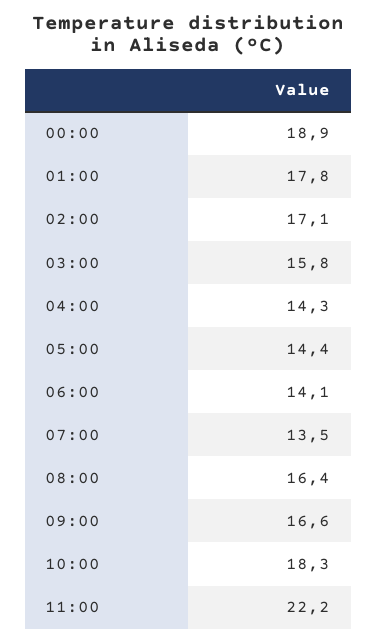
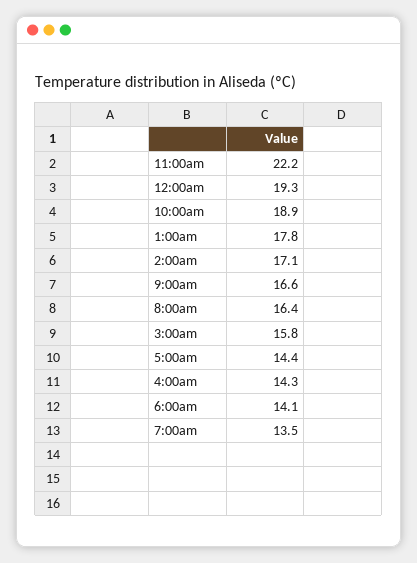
00:00: 18.9 -> 19.3
10:00: 18.3 -> 18.9

